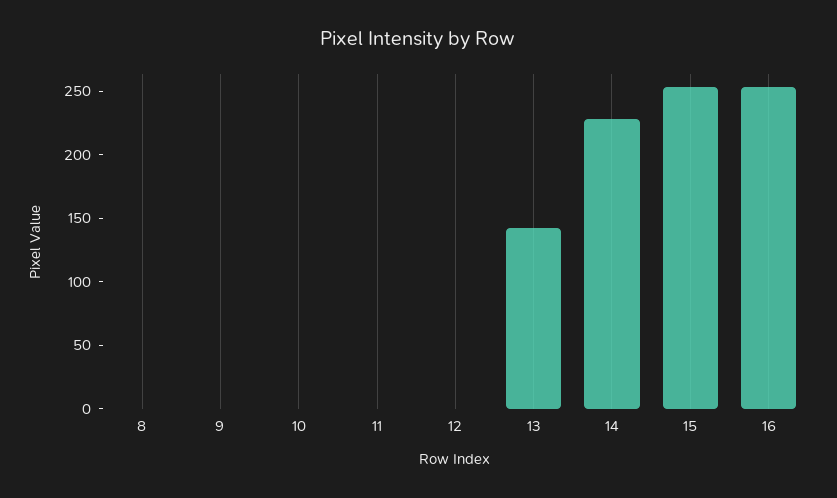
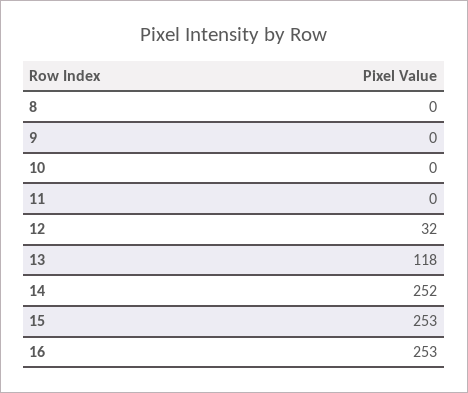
12: 0 -> 32
13: 140 -> 118
14: 230 -> 252

